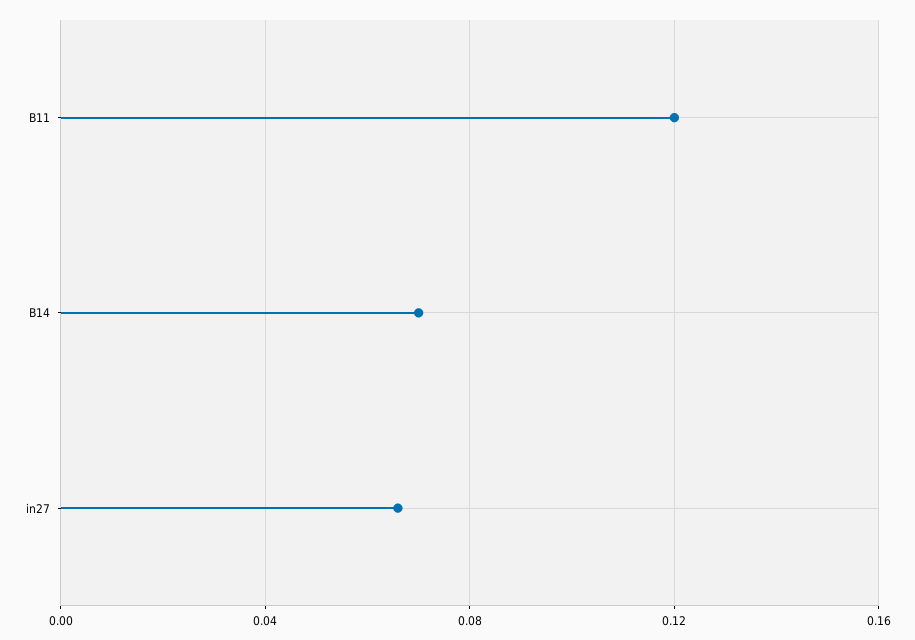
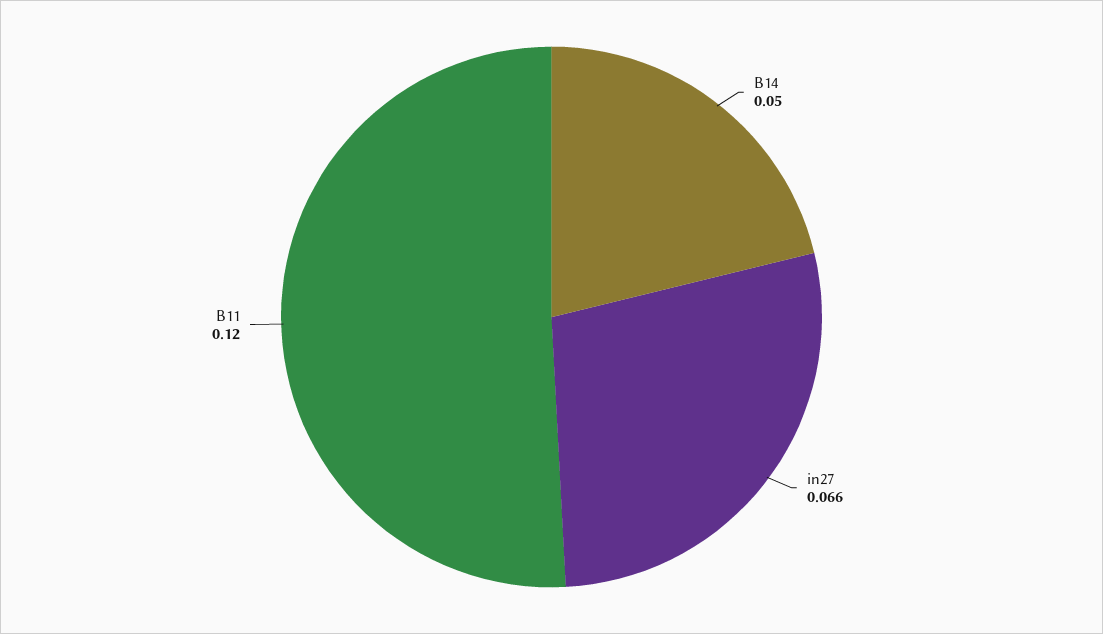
B14: 0.07 -> 0.05

